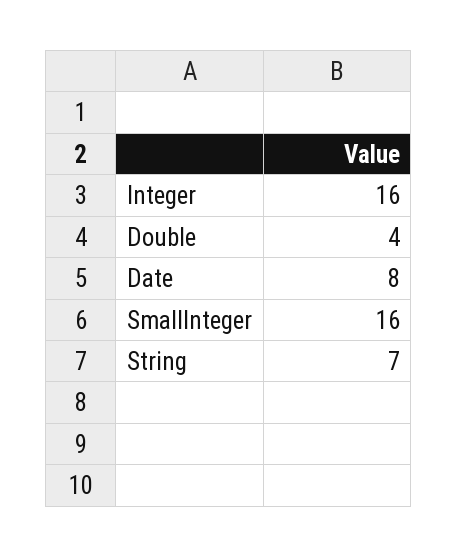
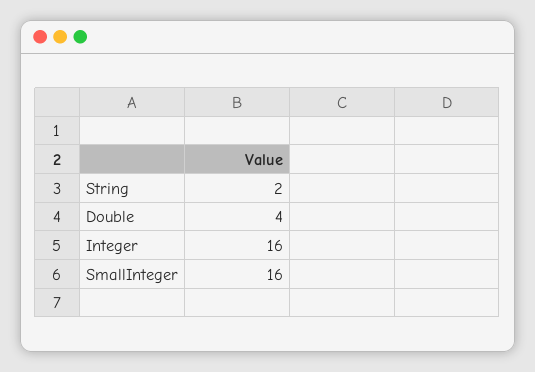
Date: 8 -> none
String: 7 -> 2

